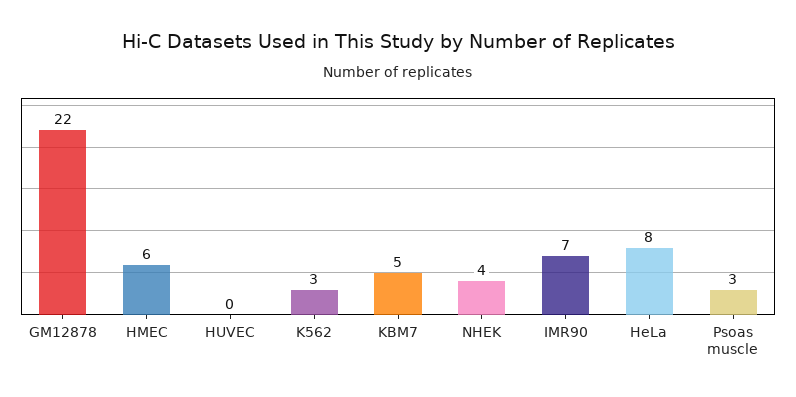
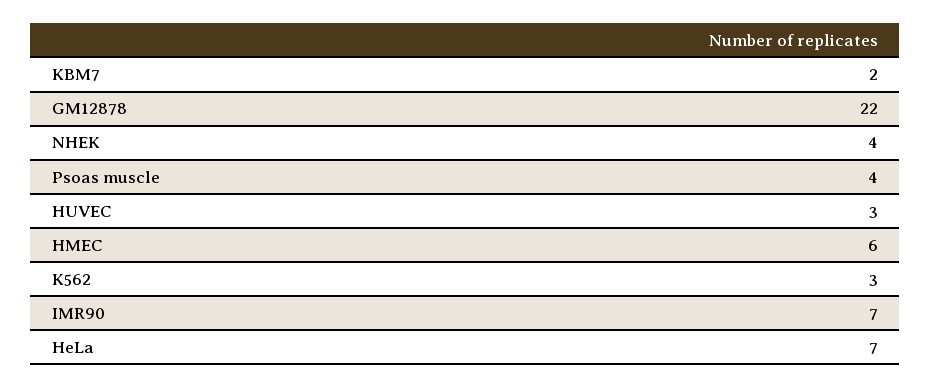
HUVEC: 0 -> 3
KBM7: 5 -> 2
HeLa: 8 -> 7
Psoas muscle: 3 -> 4

